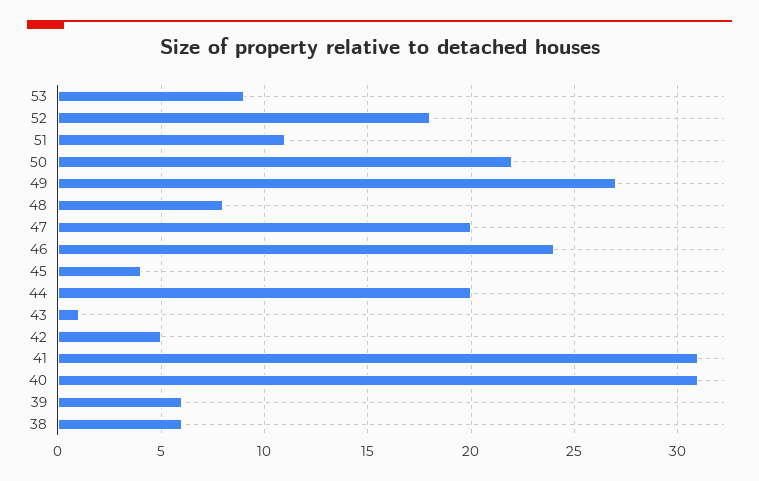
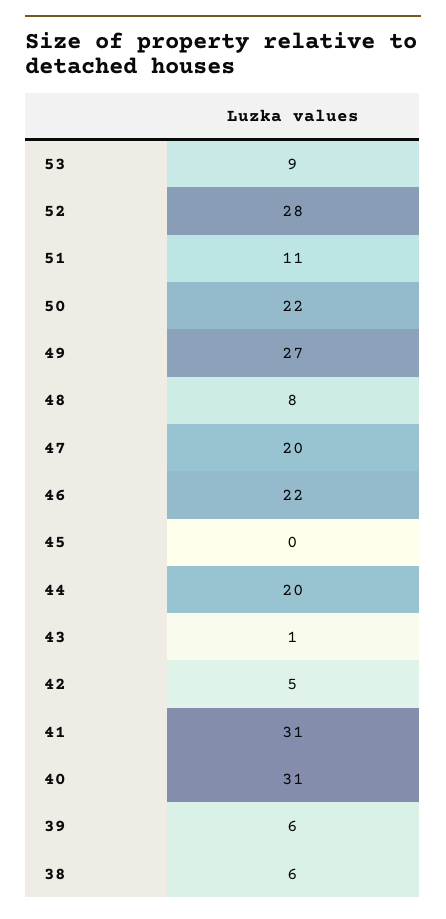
52: 18 -> 28
46: 24 -> 22
45: 4 -> 0

